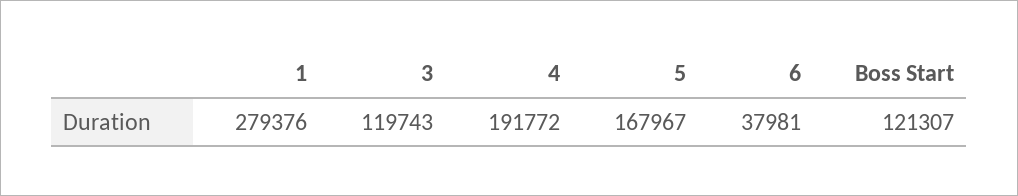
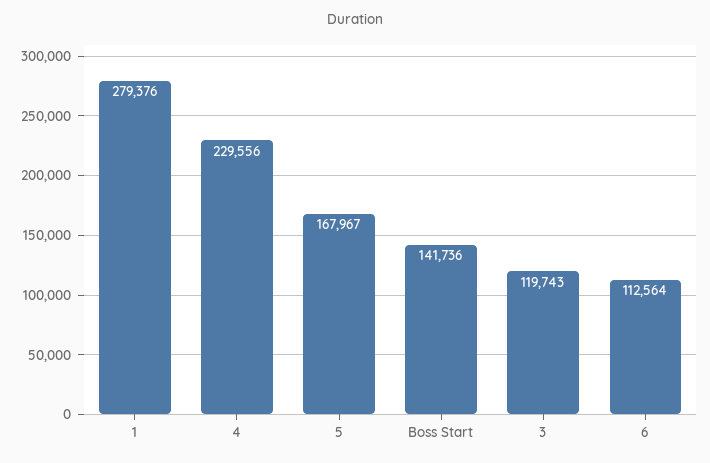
4: 191772 -> 229556
6: 37981 -> 112564
Boss Start: 121307 -> 141736

